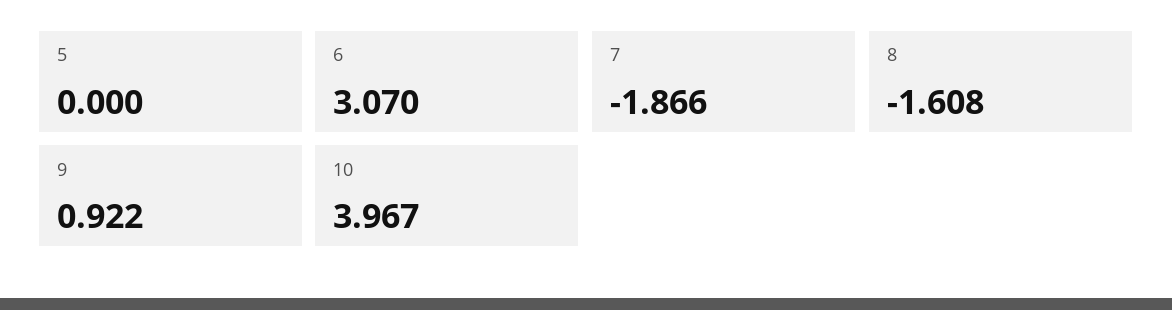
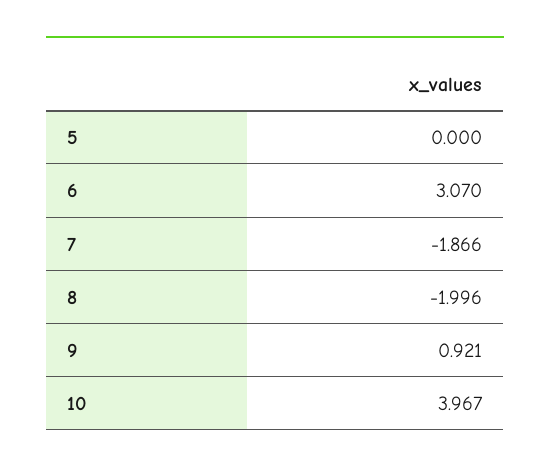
8: -1.608 -> -1.996
9: 0.922 -> 0.921

